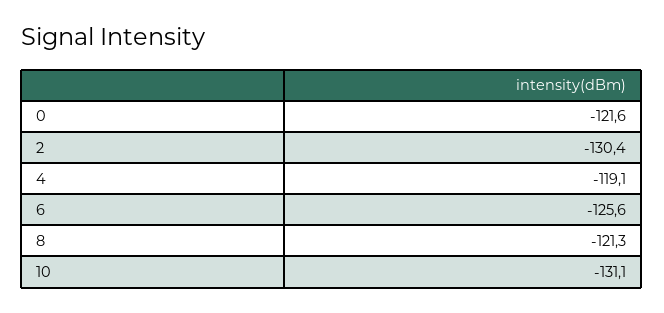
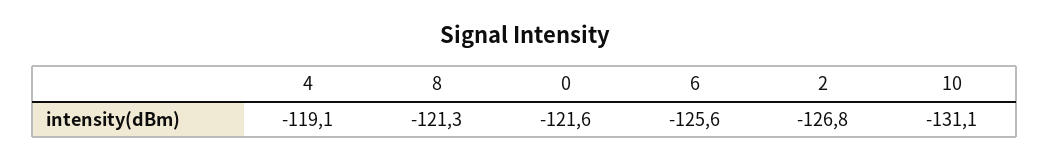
2: -130.4 -> -126.8

